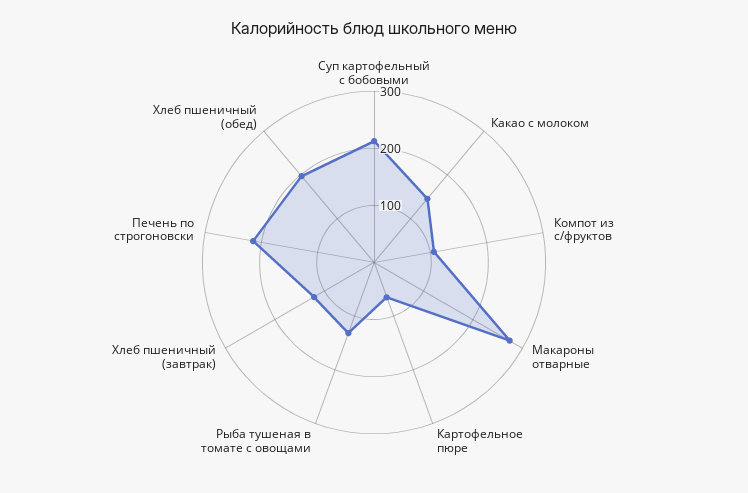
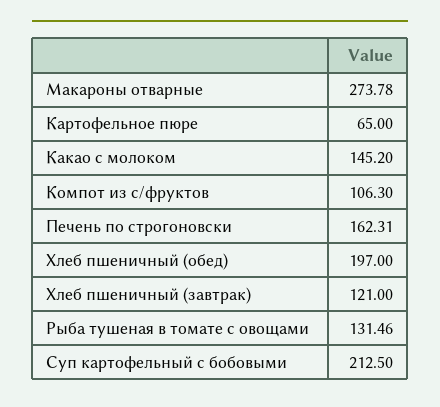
Печень по строгоновски: 220 -> 162.31

